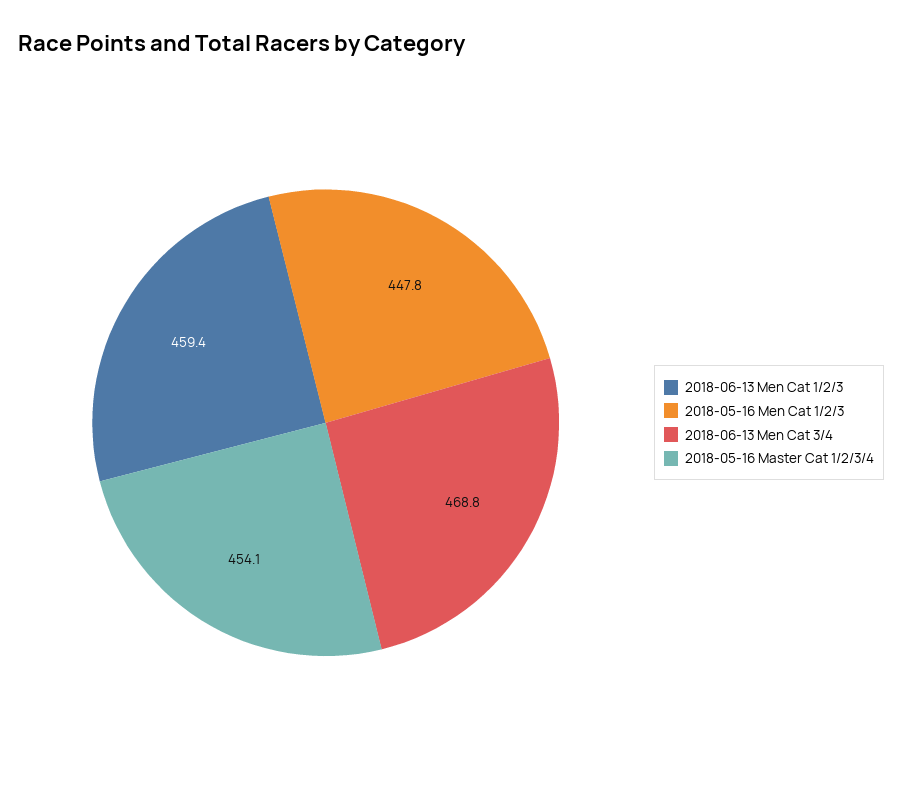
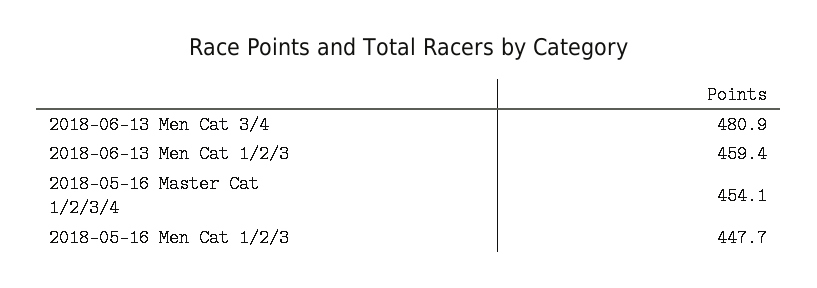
2018-05-16 Men Cat 1/2/3: 447.8 -> 447.7
2018-06-13 Men Cat 3/4: 468.8 -> 480.9

